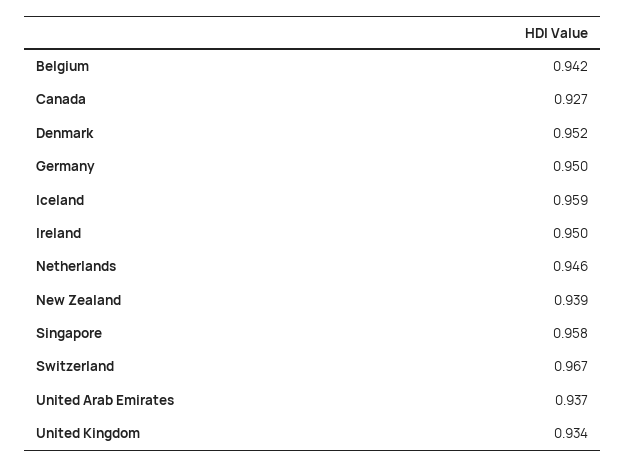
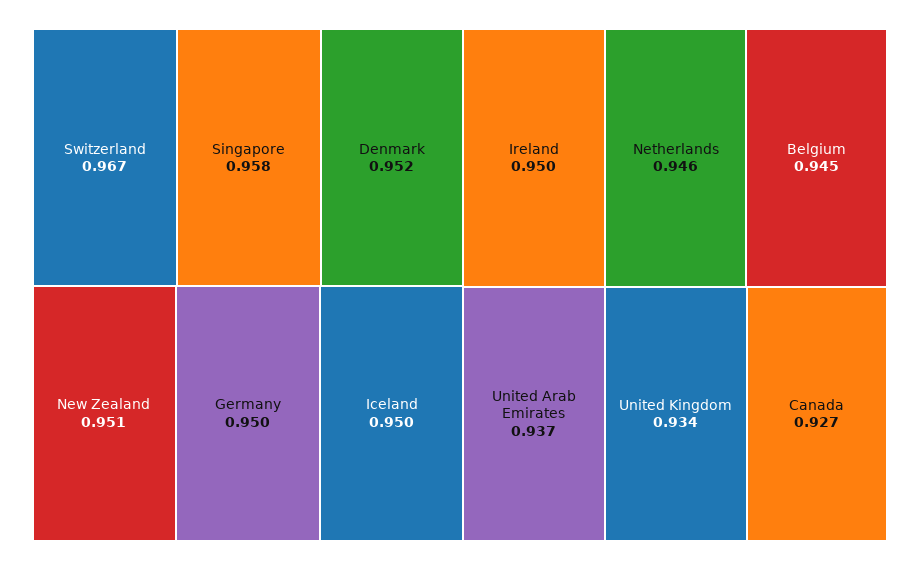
Belgium: 0.942 -> 0.945
Iceland: 0.959 -> 0.95
New Zealand: 0.939 -> 0.951

